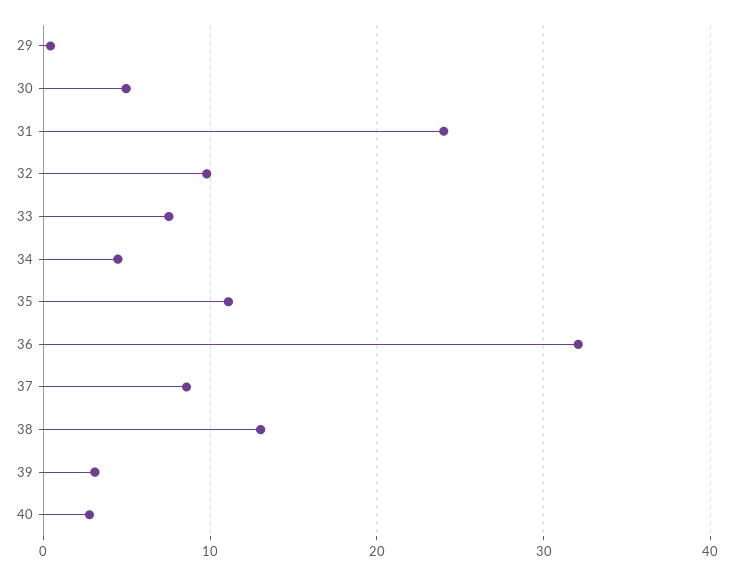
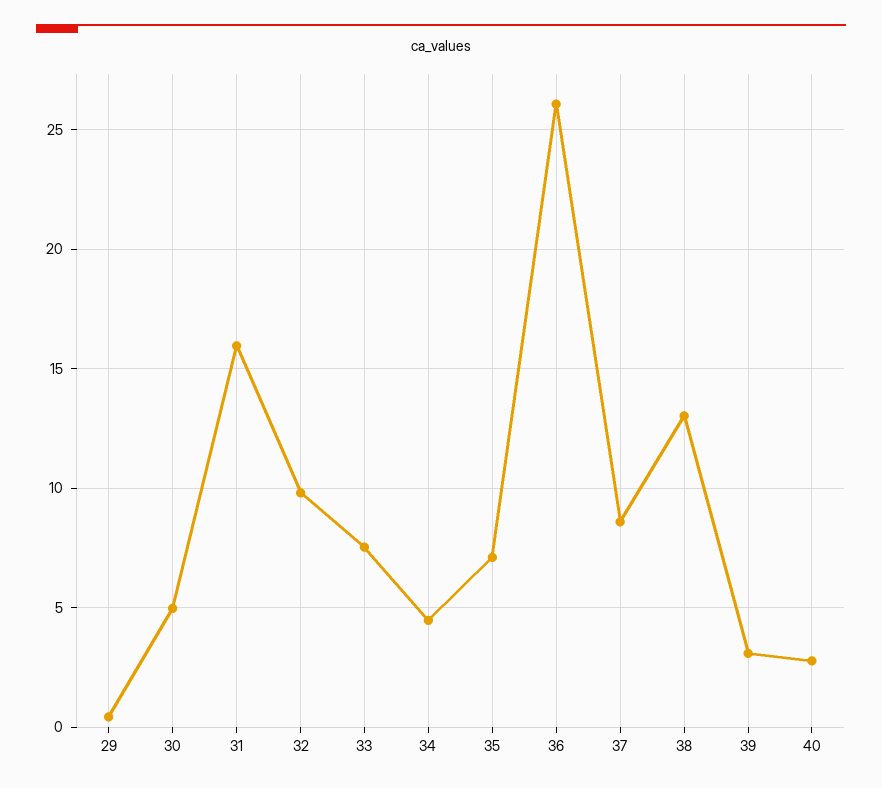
31: 24 -> 16
35: 11 -> 7
36: 32 -> 26

